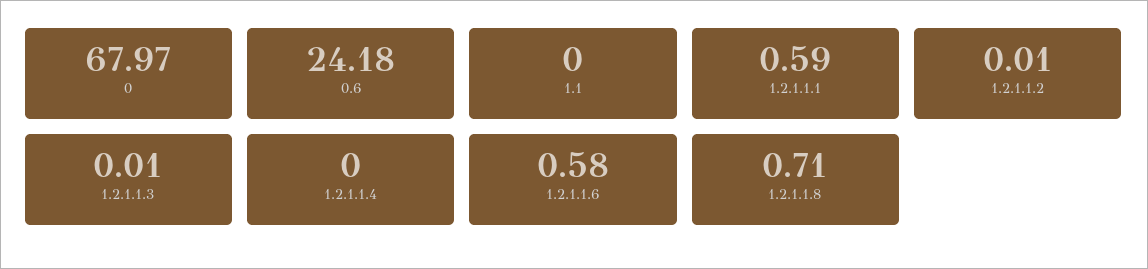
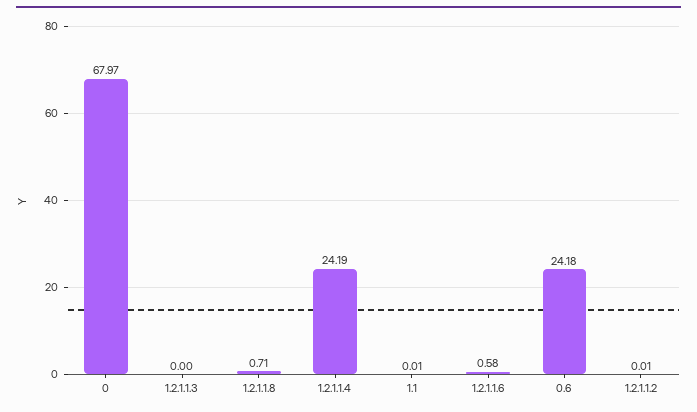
1.1: 0 -> 0.01
1.2.1.1.1: 0.59 -> none
1.2.1.1.3: 0.01 -> 0
1.2.1.1.4: 0 -> 24.19

